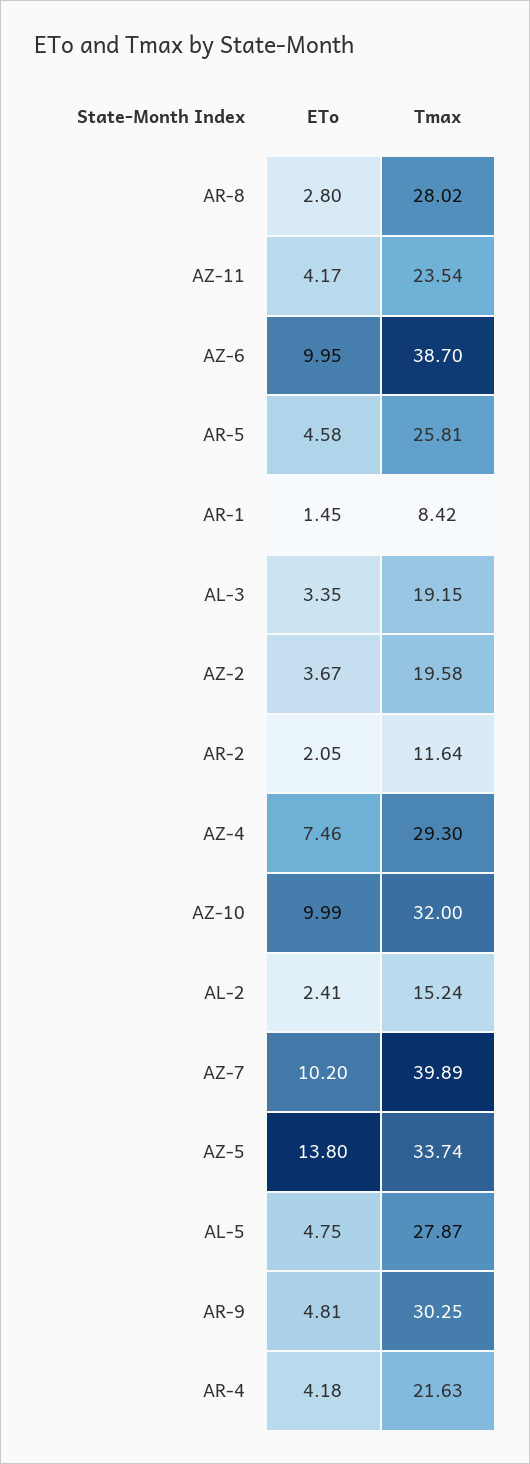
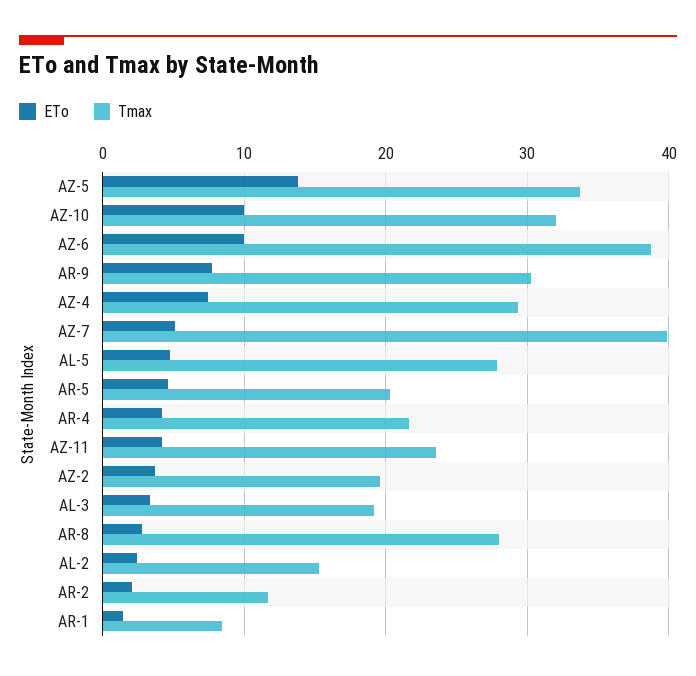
Tmax, AR-5: 25.81 -> 20
ETo, AZ-7: 10.2 -> 5
ETo, AR-9: 4.81 -> 8

